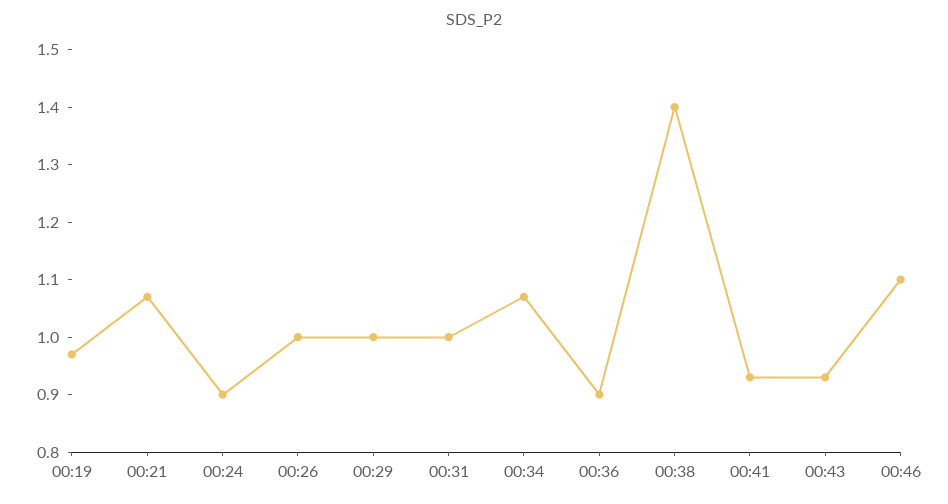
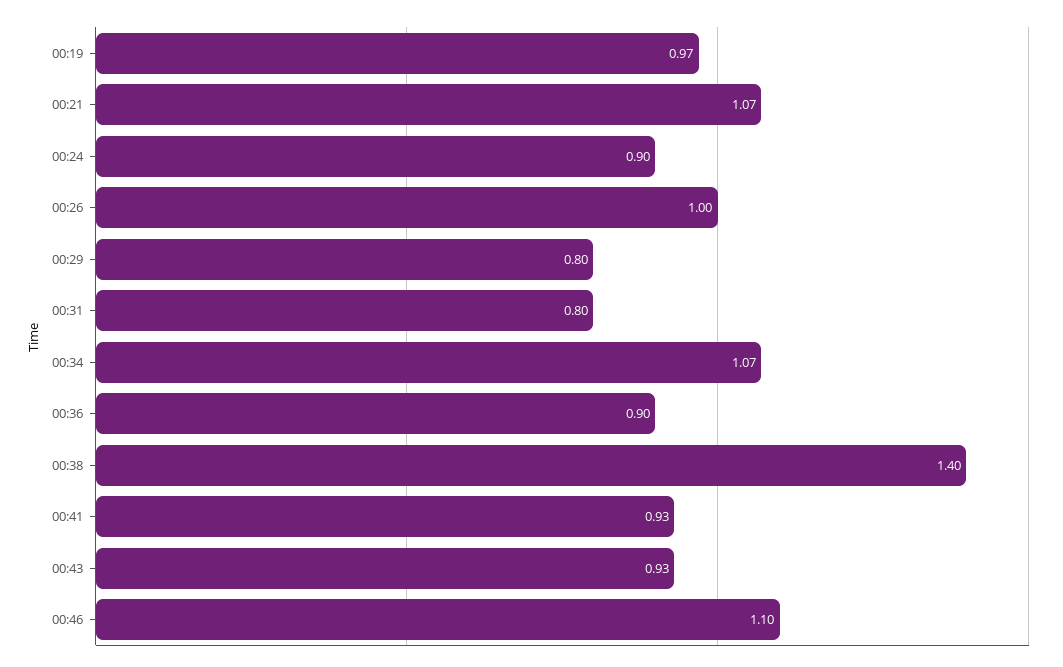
00:29: 1 -> 0.8
00:31: 1 -> 0.8

